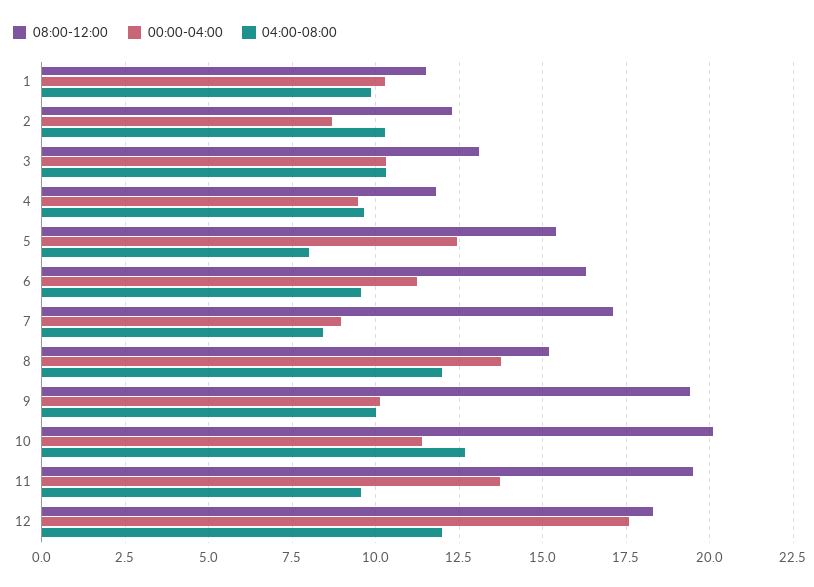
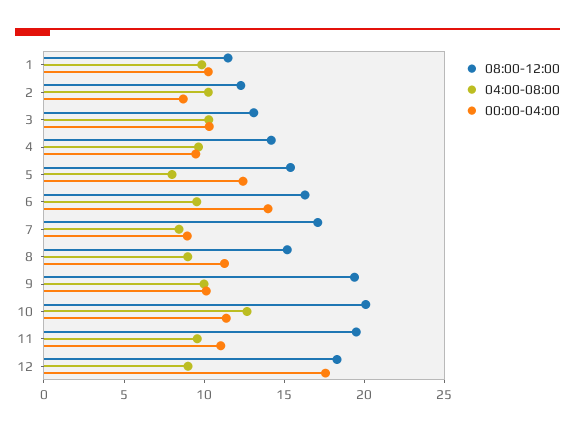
08:00-12:00, 4: 11.75 -> 14
00:00-04:00, 6: 11.25 -> 14
00:00-04:00, 8: 13.75 -> 11
04:00-08:00, 8: 12 -> 9
00:00-04:00, 11: 13.75 -> 11
04:00-08:00, 12: 12 -> 9

